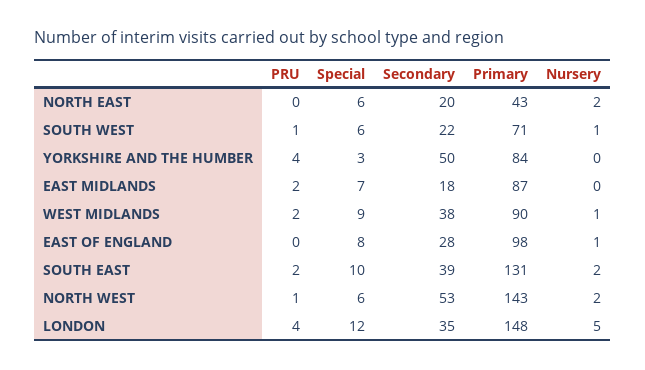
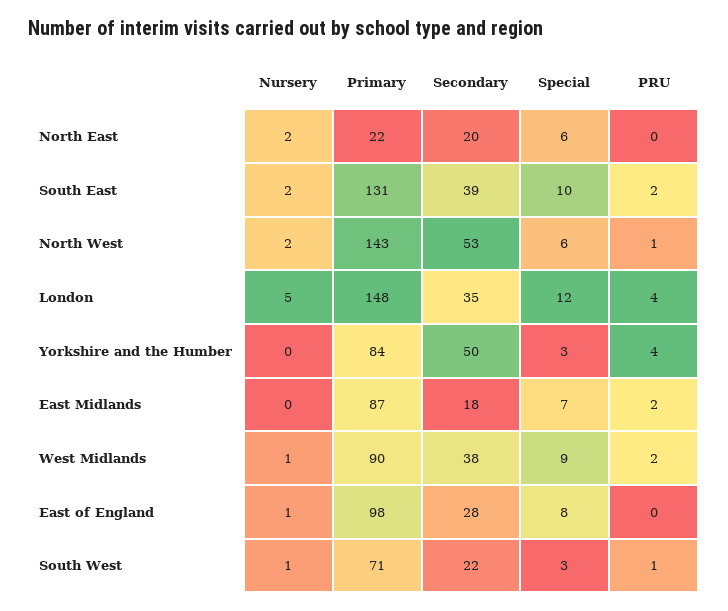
Primary, NORTH EAST: 43 -> 22
Special, SOUTH WEST: 6 -> 3

